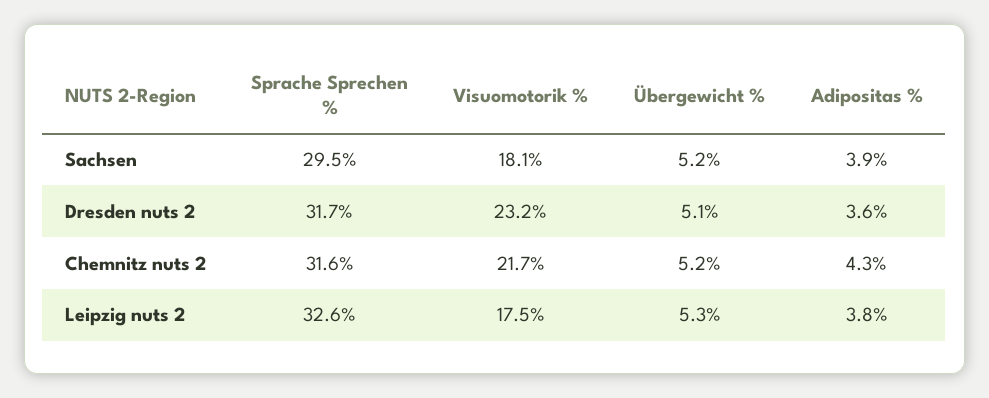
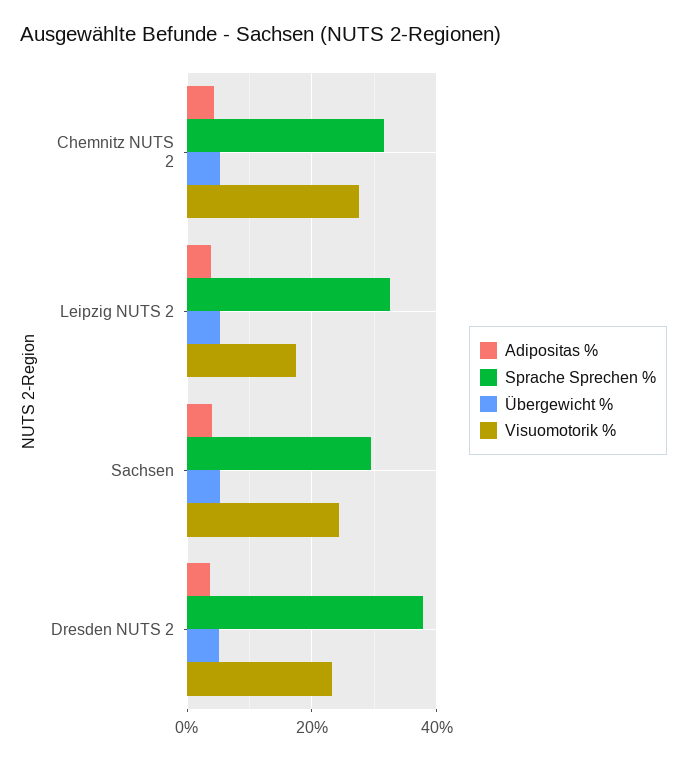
Visuomotorik %, Sachsen: 18.1 -> 24
Sprache Sprechen %, Dresden nuts 2: 31.7 -> 38
Visuomotorik %, Chemnitz nuts 2: 21.7 -> 28

